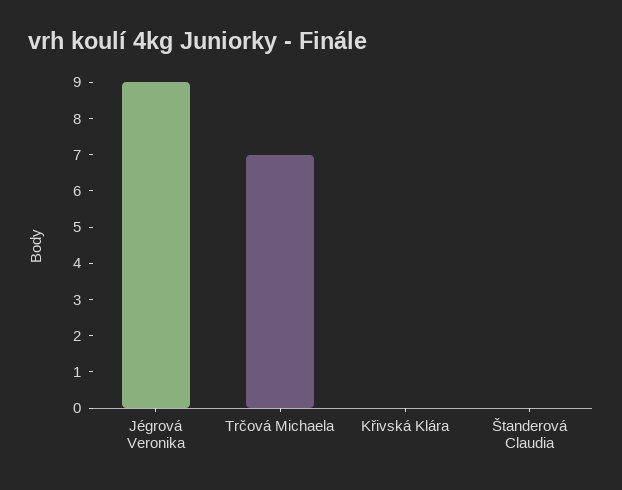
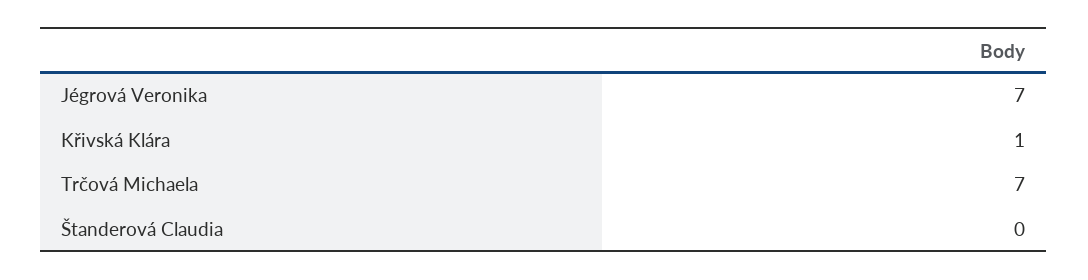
Jégrová Veronika: 9 -> 7
Křivská Klára: 0 -> 1

